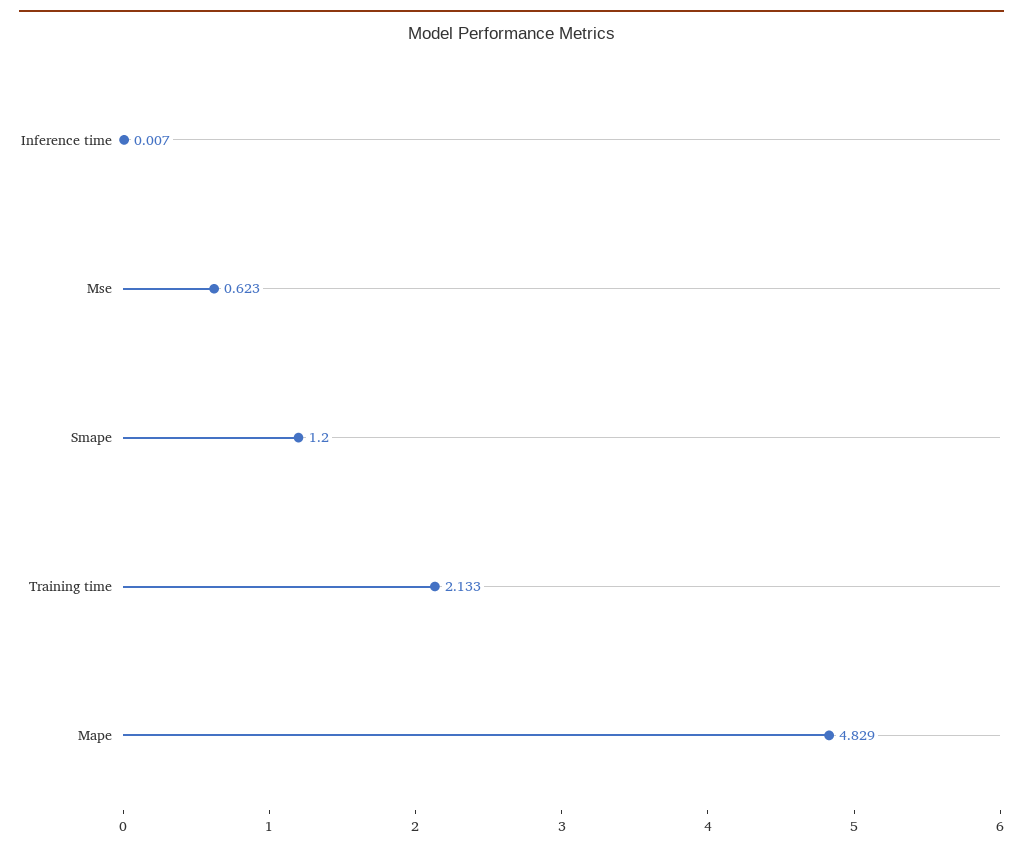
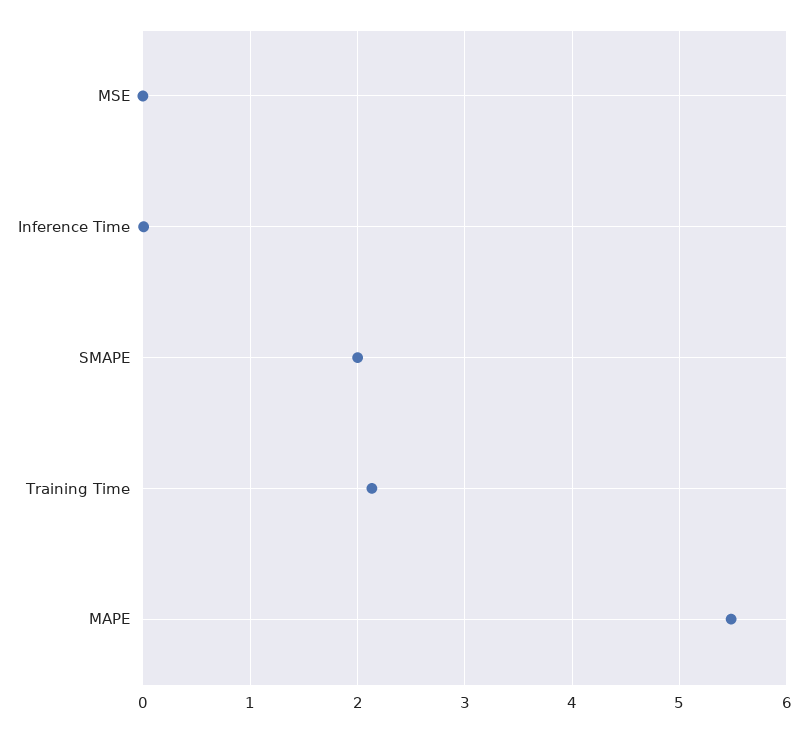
Mse: 0.623 -> 0
Smape: 1.2 -> 2
Mape: 4.829 -> 5.5

